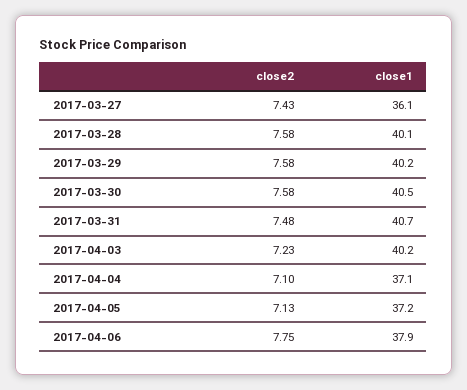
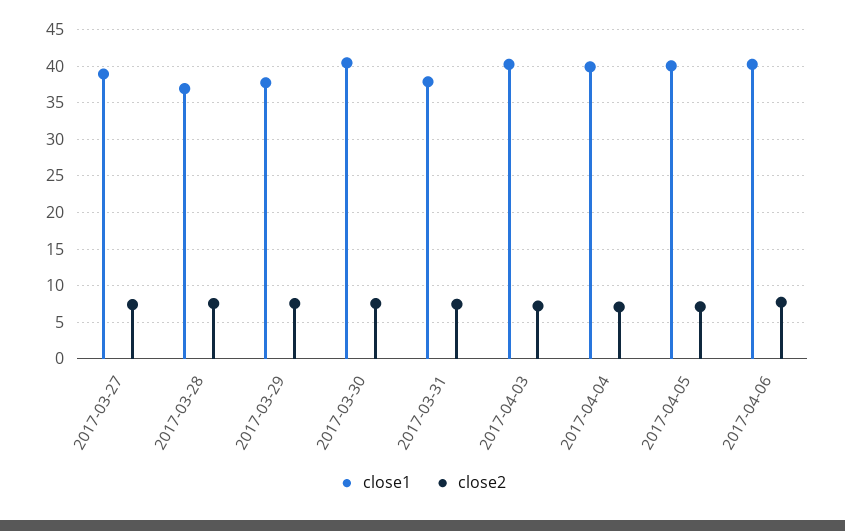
close1, 2017-03-27: 36.1 -> 39
close1, 2017-03-28: 40.1 -> 37
close1, 2017-03-29: 40.2 -> 38
close1, 2017-03-31: 40.7 -> 38
close1, 2017-04-04: 37.1 -> 40
close1, 2017-04-05: 37.2 -> 40
close1, 2017-04-06: 37.9 -> 40

